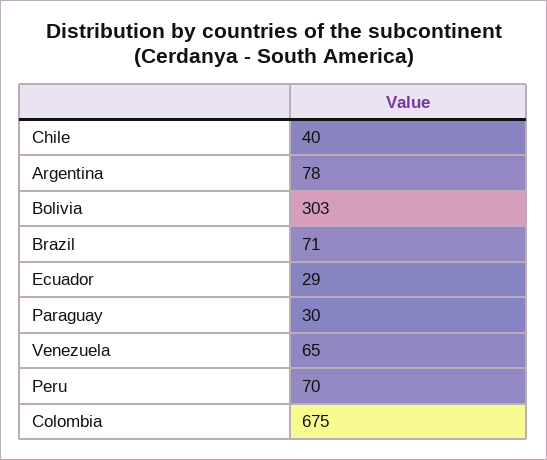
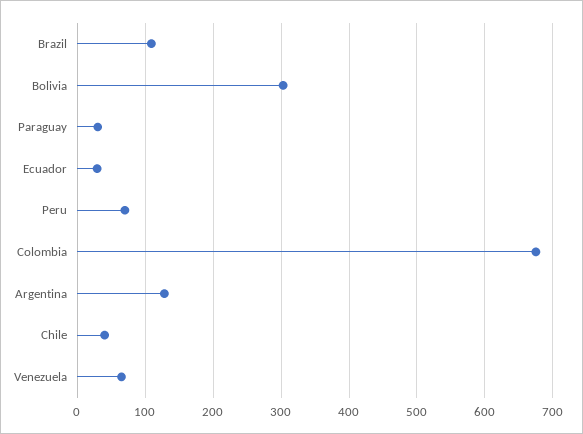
Argentina: 78 -> 130
Brazil: 71 -> 110

